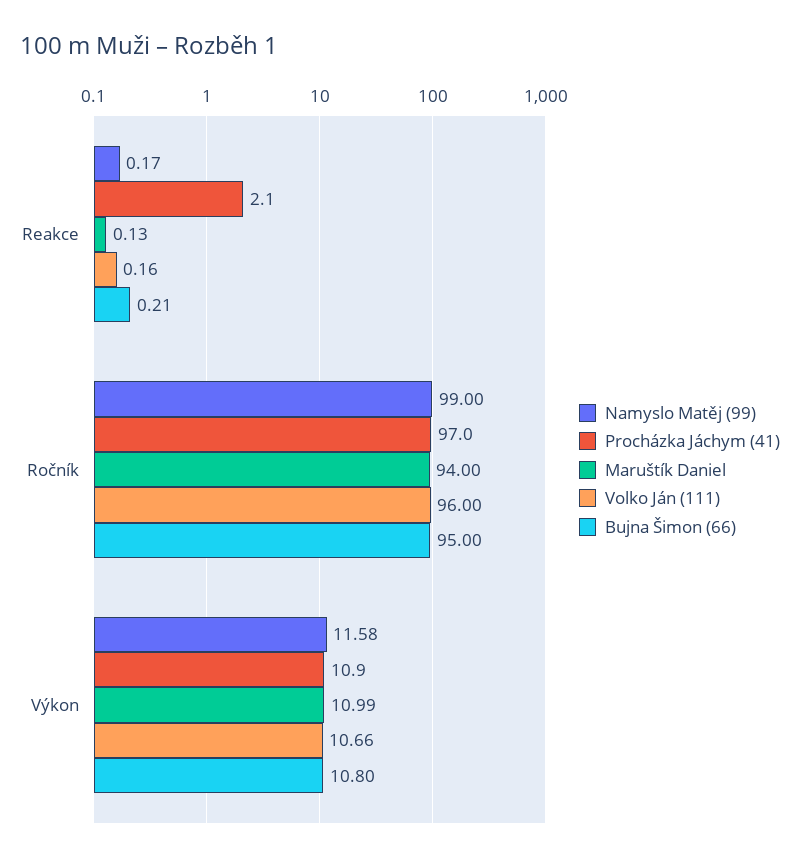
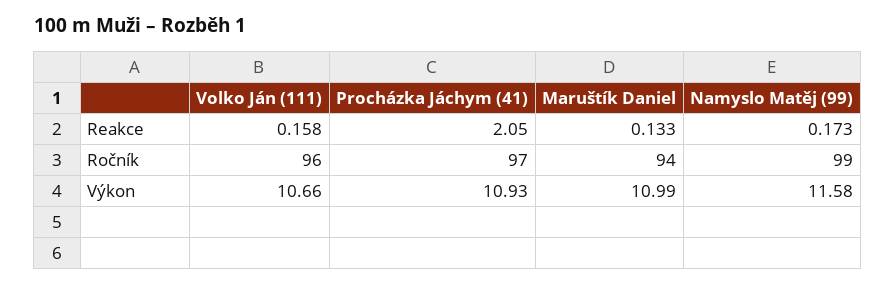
Bujna Šimon (66), Reakce: 0.21 -> none
Bujna Šimon (66), Ročník: 95 -> none
Bujna Šimon (66), Výkon: 10.8 -> none

